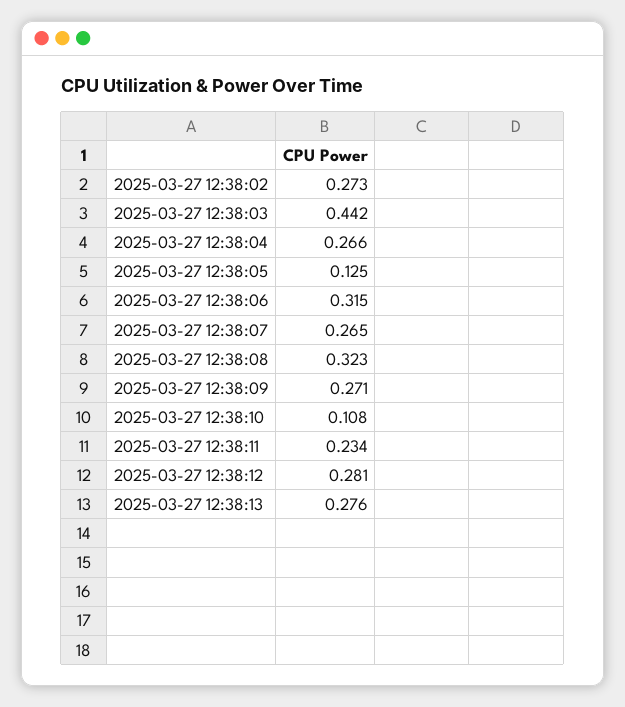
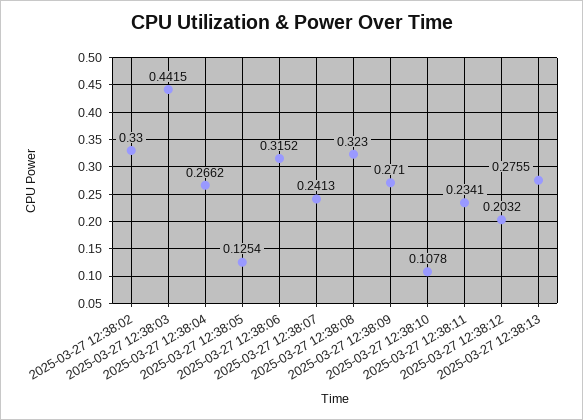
2025-03-27 12:38:02: 0.273 -> 0.33
2025-03-27 12:38:07: 0.265 -> 0.2413
2025-03-27 12:38:12: 0.281 -> 0.2032

